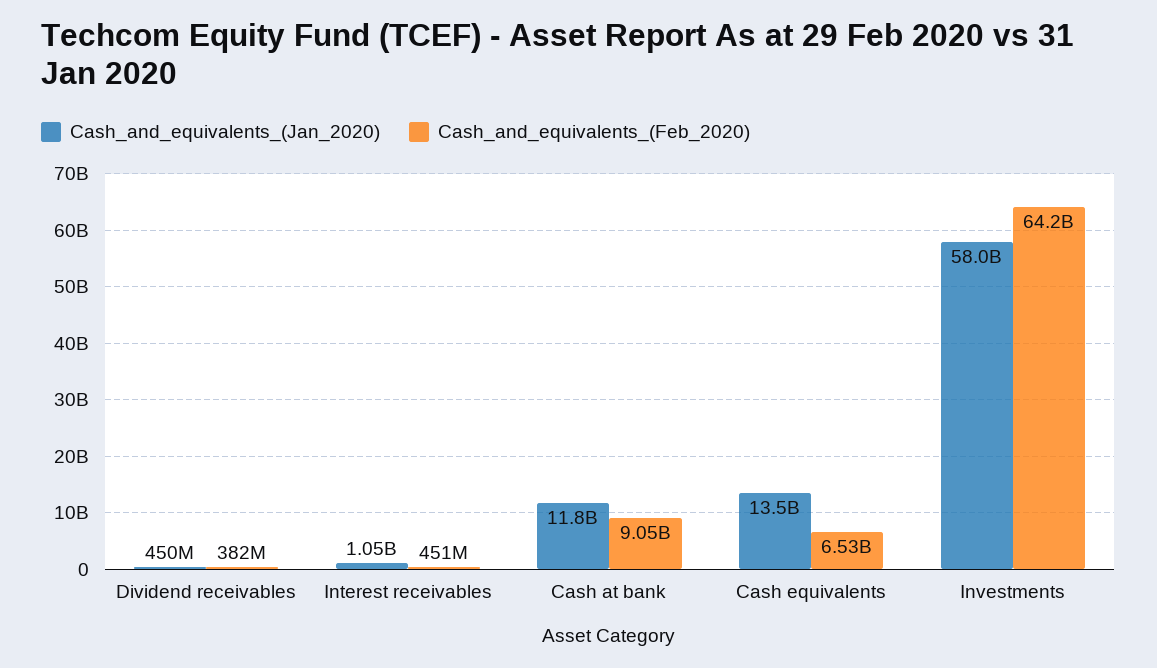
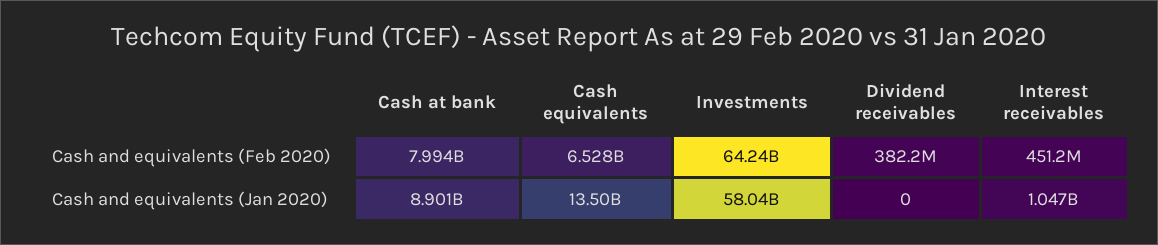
Cash_and_equivalents_(Jan_2020), Dividend receivables: 450000000 -> 0
Cash_and_equivalents_(Jan_2020), Cash at bank: 11800000000 -> 8901000000
Cash_and_equivalents_(Feb_2020), Cash at bank: 9050000000 -> 7994000000

